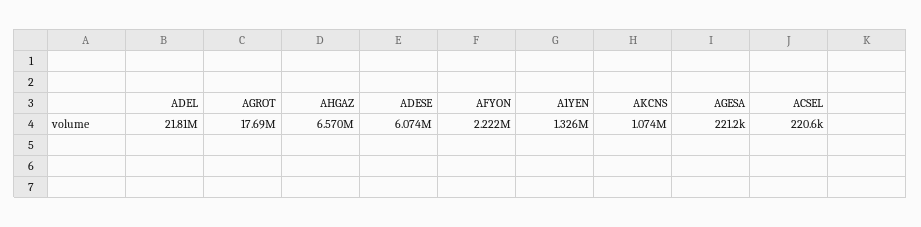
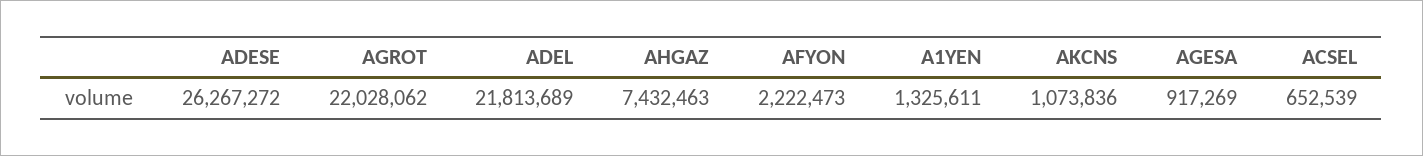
AGROT: 17690000 -> 22028062
AHGAZ: 6570000 -> 7432463
ADESE: 6074000 -> 26267272
AGESA: 221200 -> 917269
ACSEL: 220600 -> 652539

